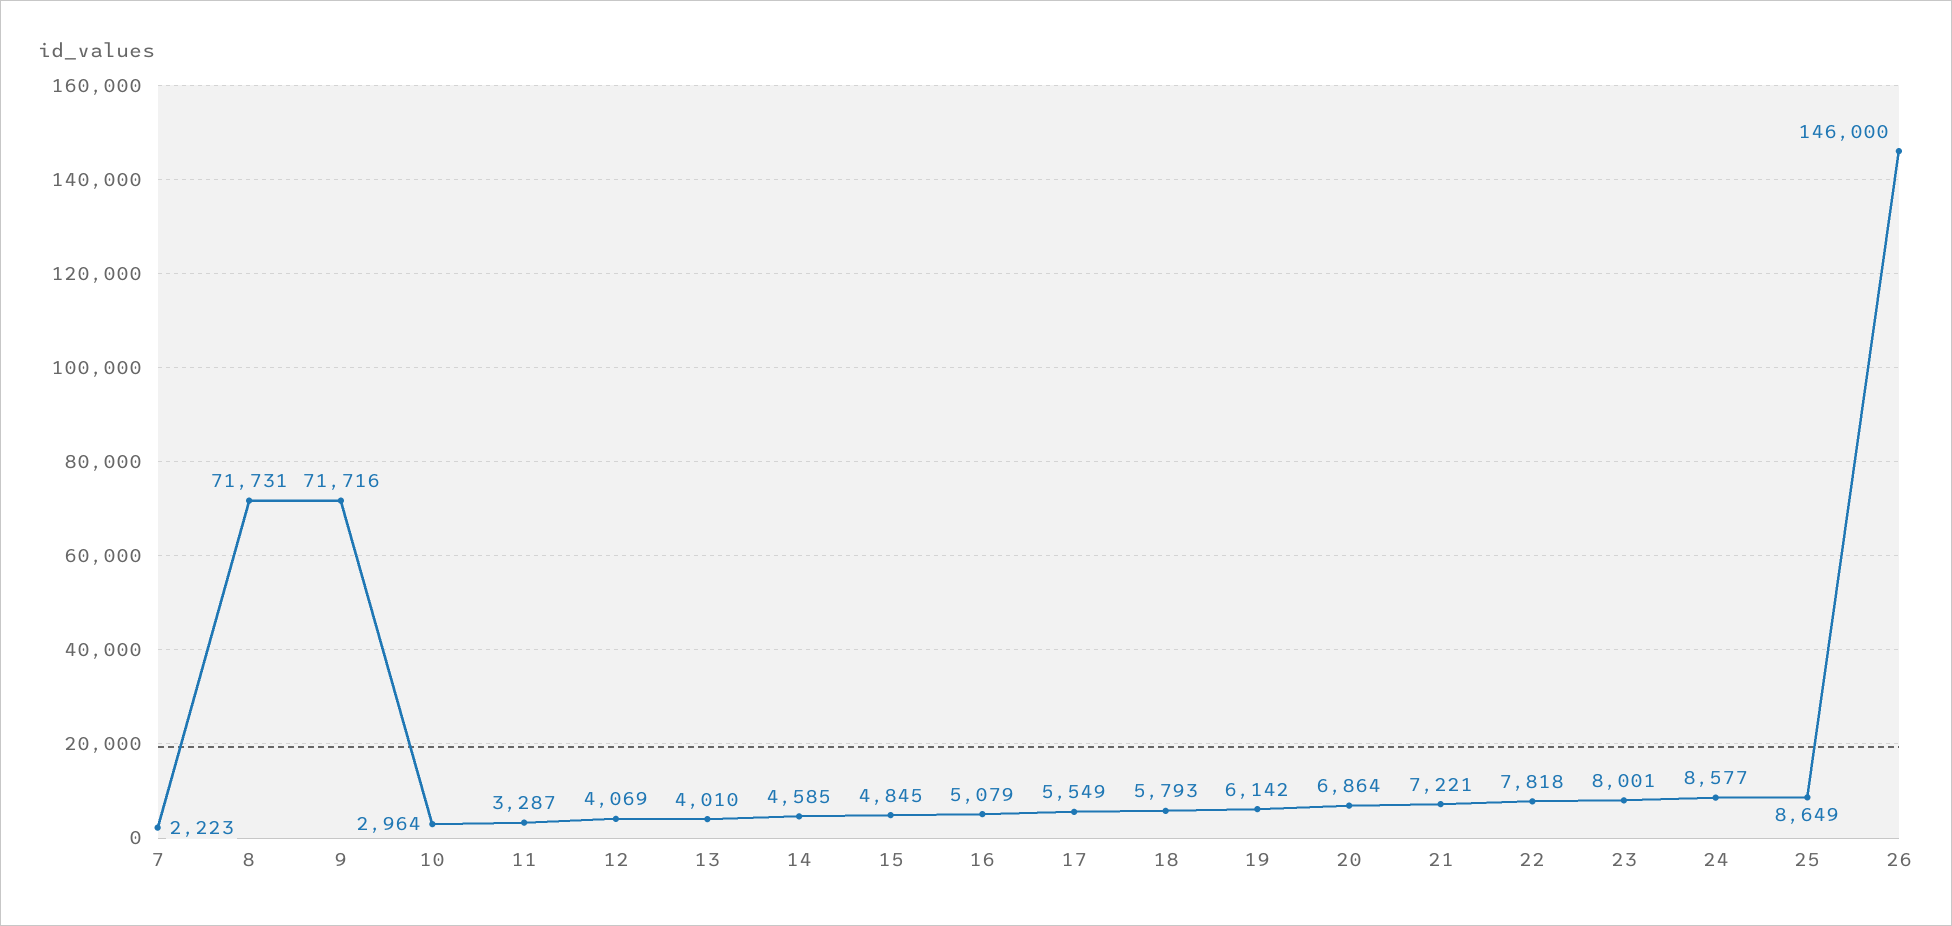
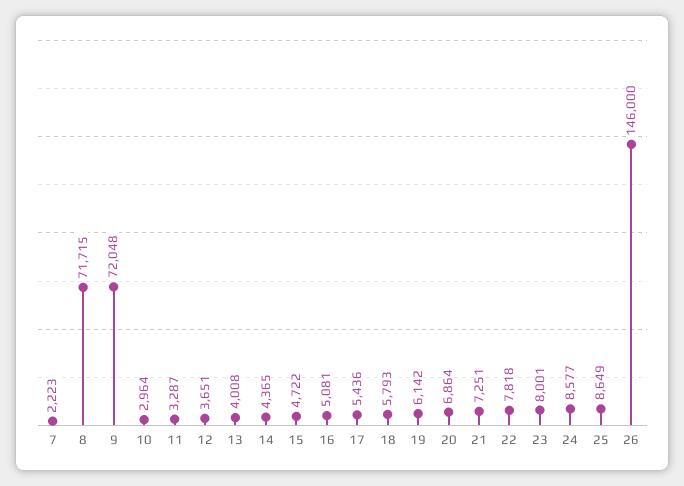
8: 71731 -> 71715
9: 71716 -> 72048
12: 4069 -> 3651
13: 4010 -> 4008
14: 4585 -> 4365
15: 4845 -> 4722
16: 5079 -> 5081
17: 5549 -> 5436
21: 7221 -> 7251

